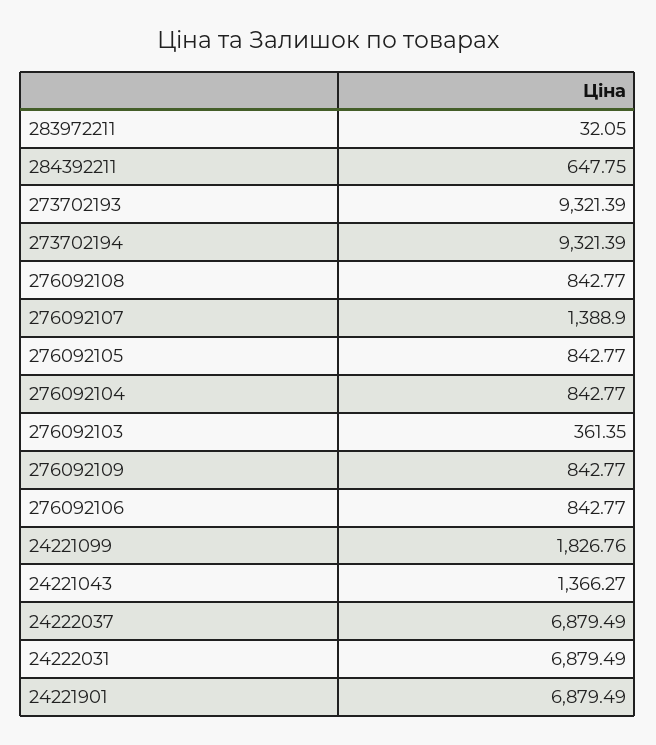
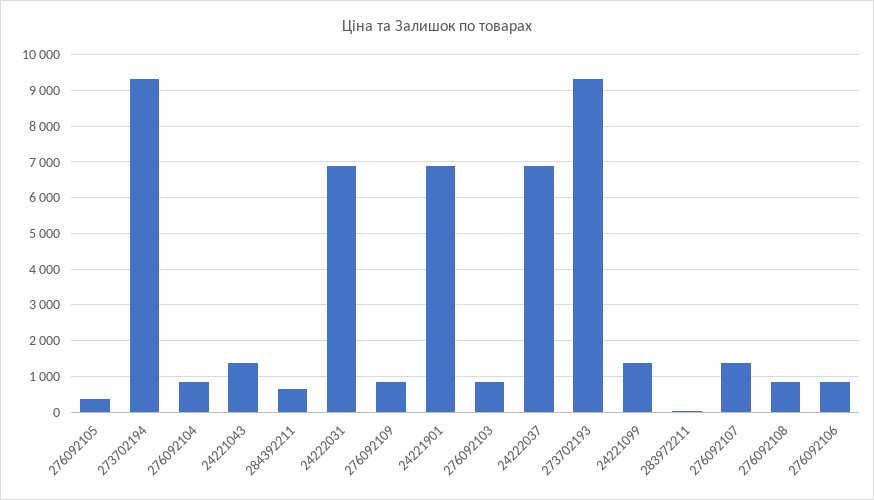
276092105: 842.77 -> 400
276092103: 361.35 -> 800
24221099: 1826.76 -> 1400

